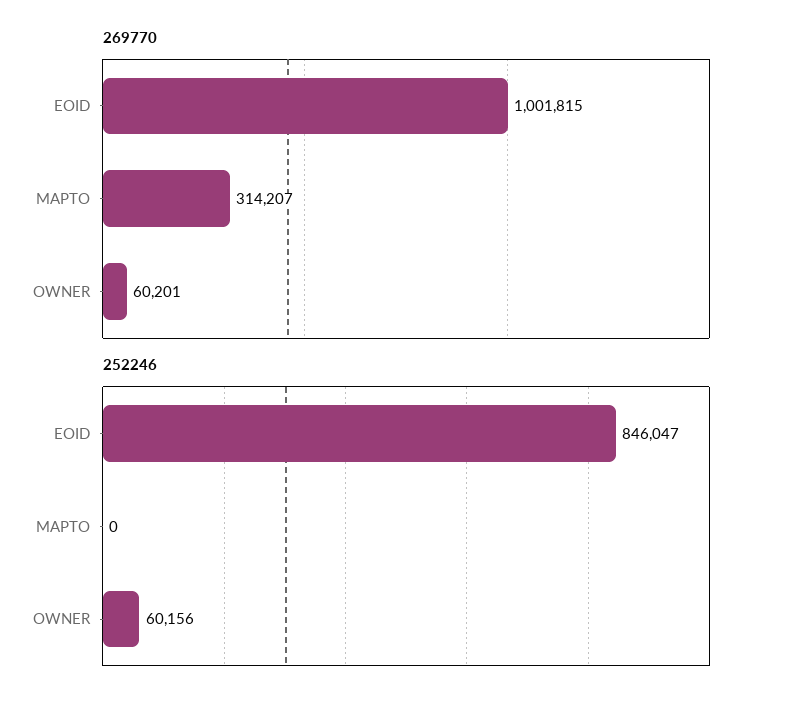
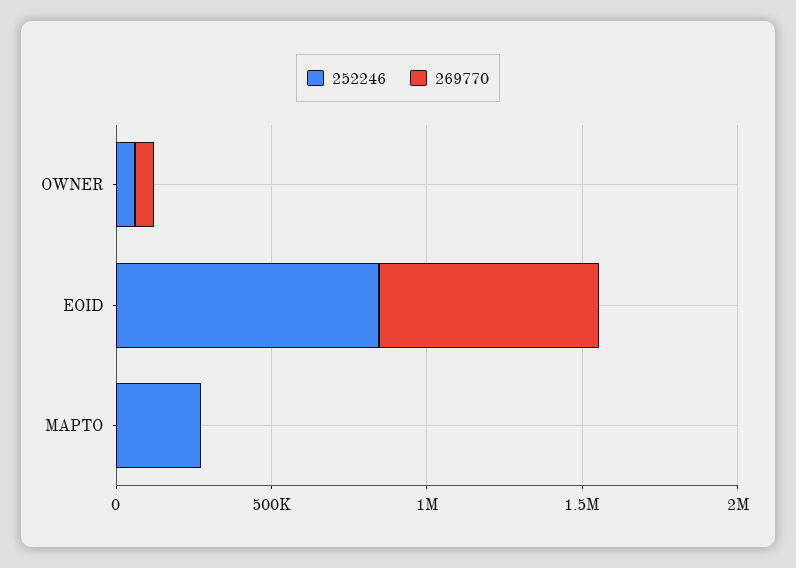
269770, EOID: 1001815 -> 700000
269770, MAPTO: 314207 -> 0
252246, MAPTO: 0 -> 300000

